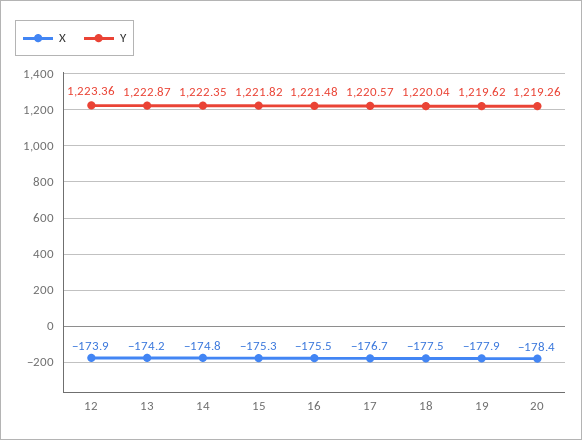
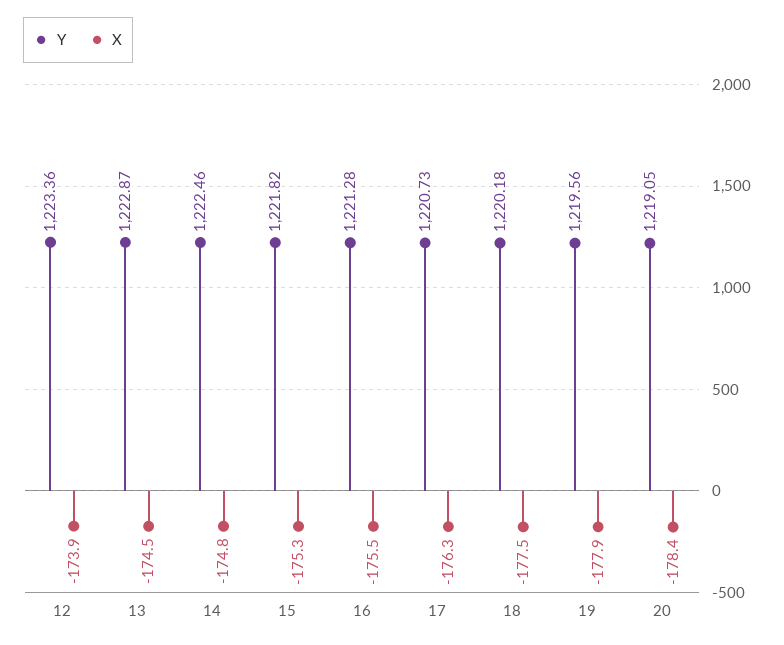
X, 13: -174.2 -> -174.5
Y, 14: 1222.35 -> 1222.46
Y, 16: 1221.48 -> 1221.28
X, 17: -176.7 -> -176.3
Y, 17: 1220.57 -> 1220.73
Y, 18: 1220.04 -> 1220.18
Y, 19: 1219.62 -> 1219.56
Y, 20: 1219.26 -> 1219.05

